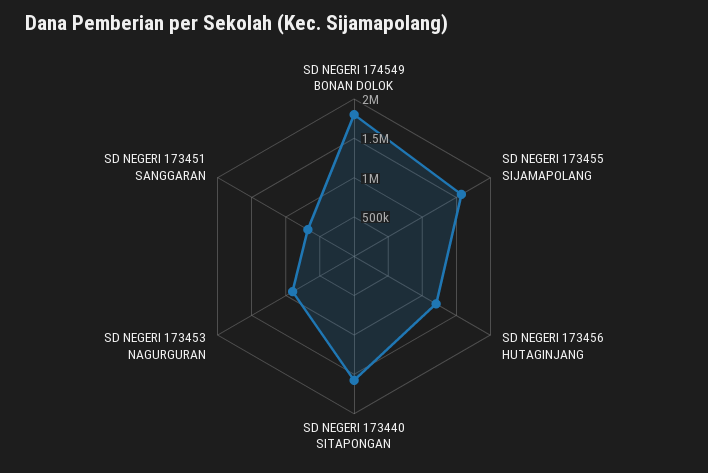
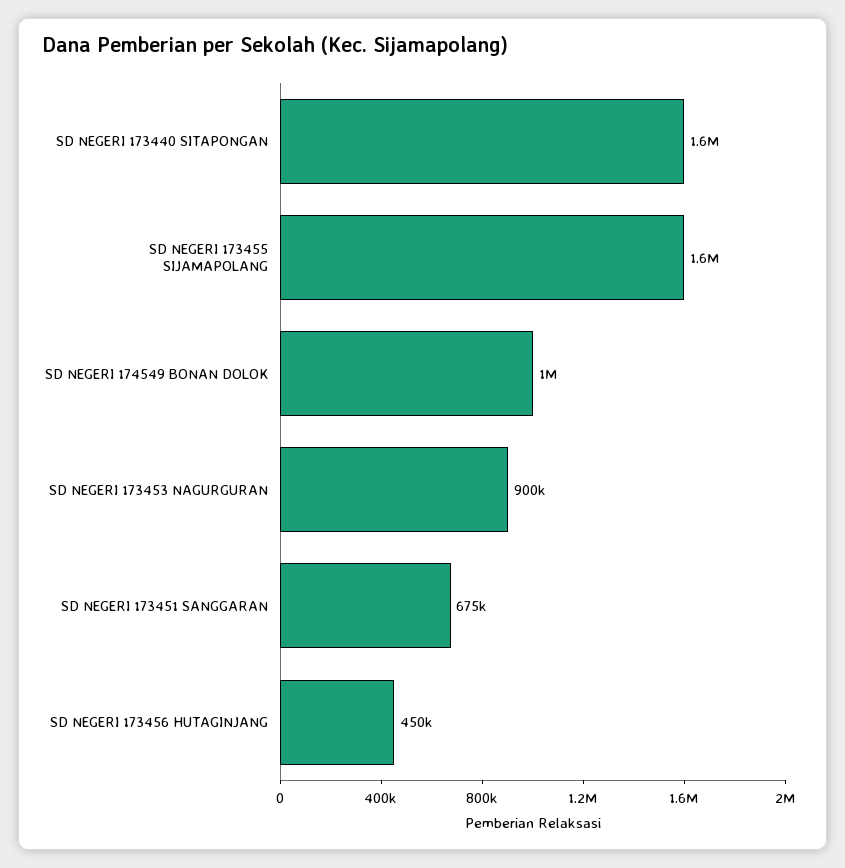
SD NEGERI 174549 BONAN DOLOK: 1750000 -> 1000000
SD NEGERI 173456 HUTAGINJANG: 1250000 -> 450000

